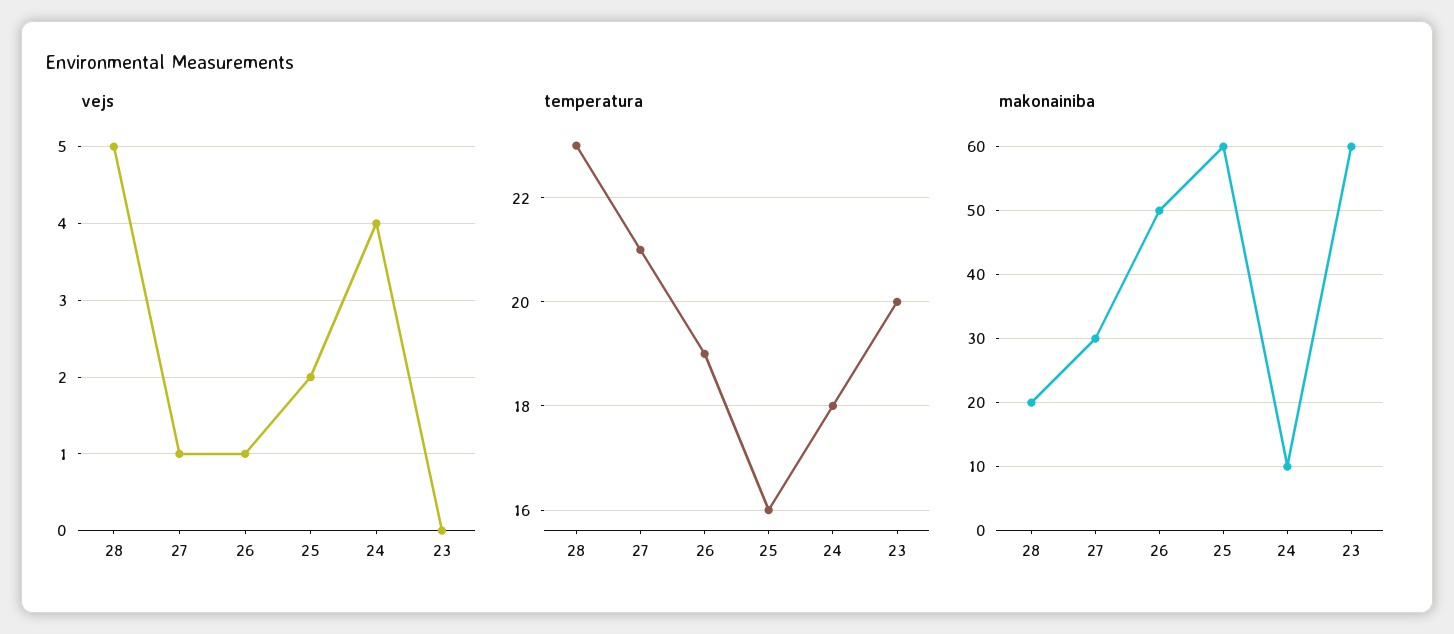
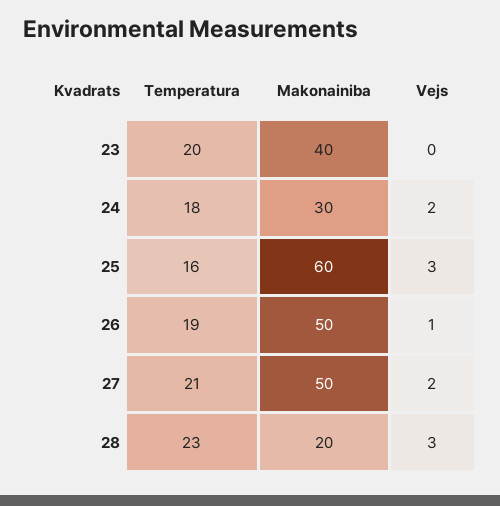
vejs, 28: 5 -> 3
vejs, 27: 1 -> 2
vejs, 25: 2 -> 3
vejs, 24: 4 -> 2
makonainiba, 27: 30 -> 50
makonainiba, 24: 10 -> 30
makonainiba, 23: 60 -> 40

